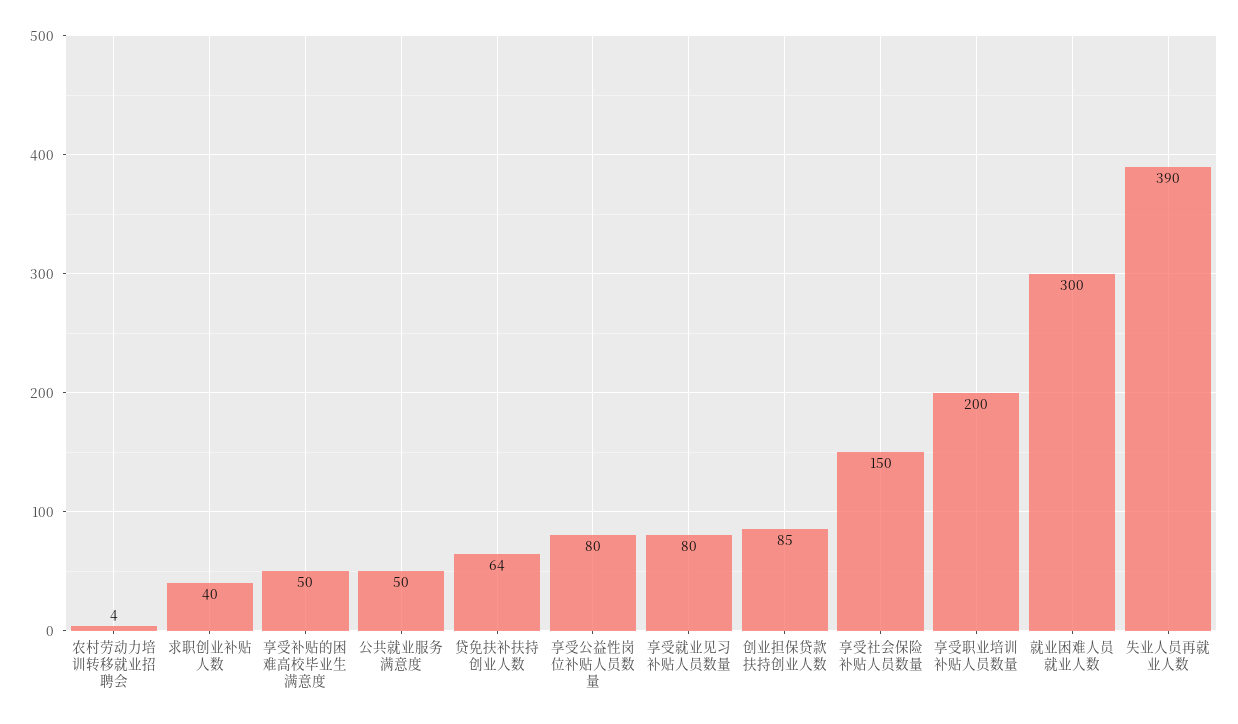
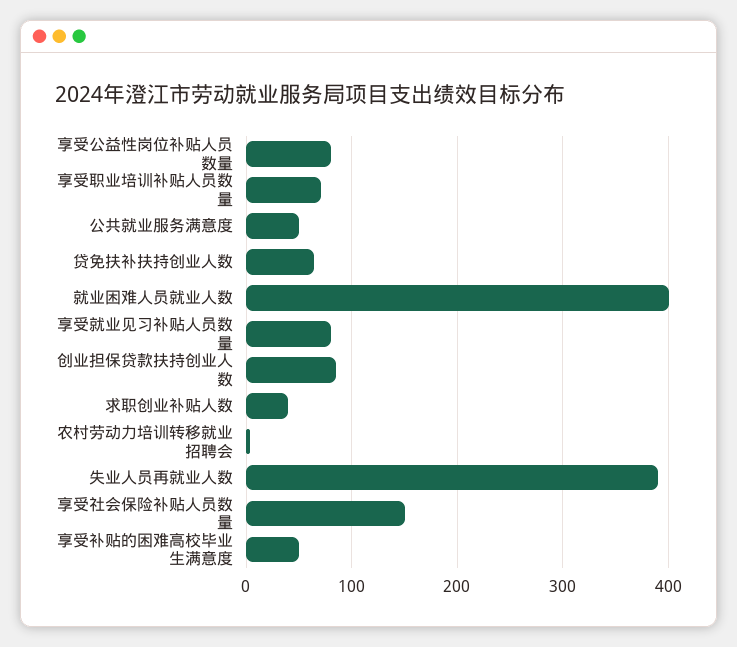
享受职业培训补贴人员数量: 200 -> 70
就业困难人员就业人数: 300 -> 400

